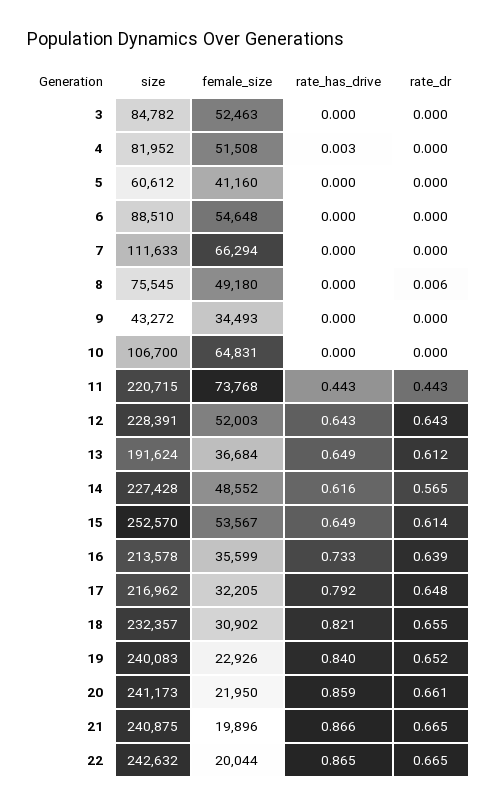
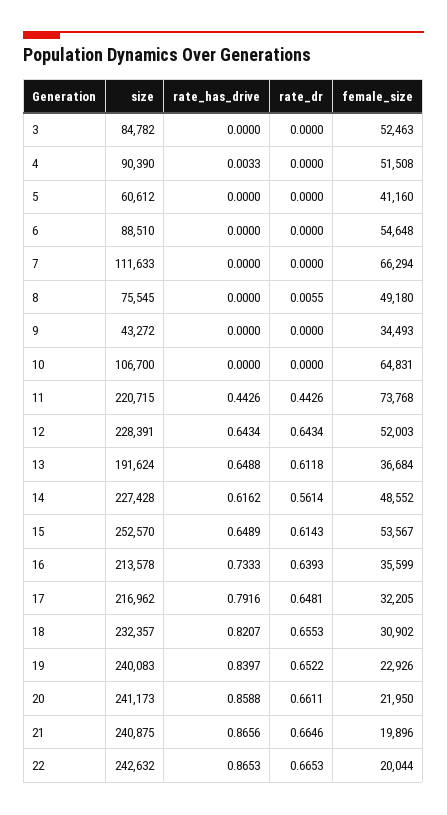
size, 4: 81952 -> 90390
rate_dr, 14: 0.565 -> 0.5614

